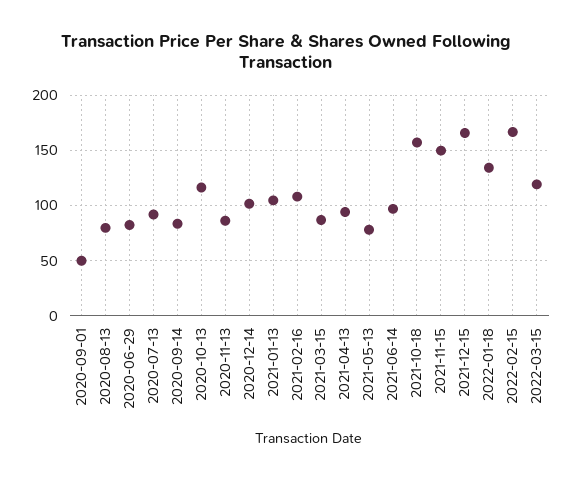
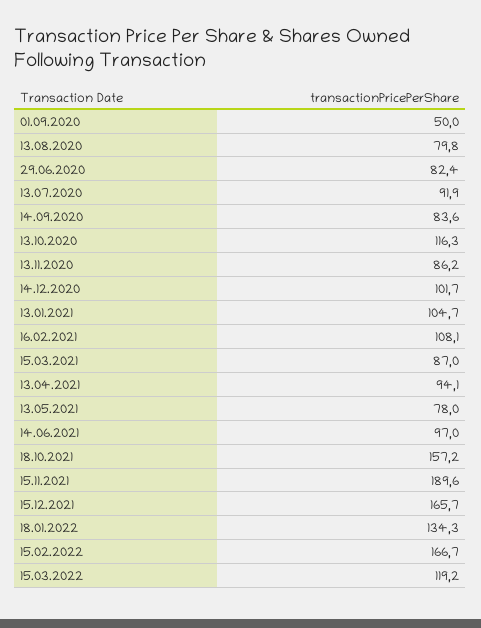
2021-11-15: 150 -> 189.6

